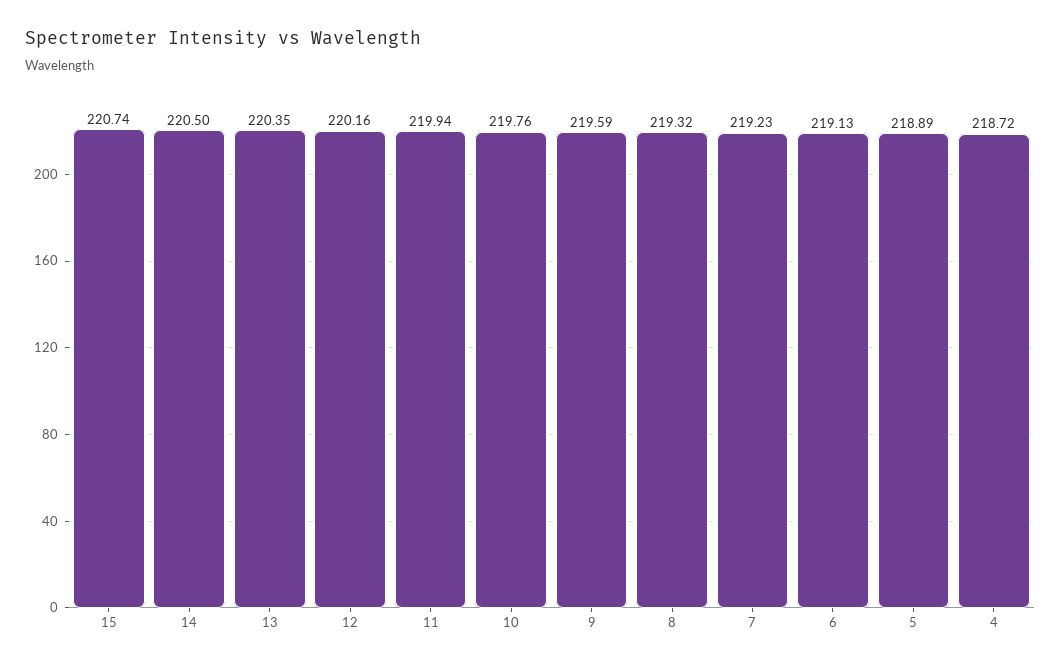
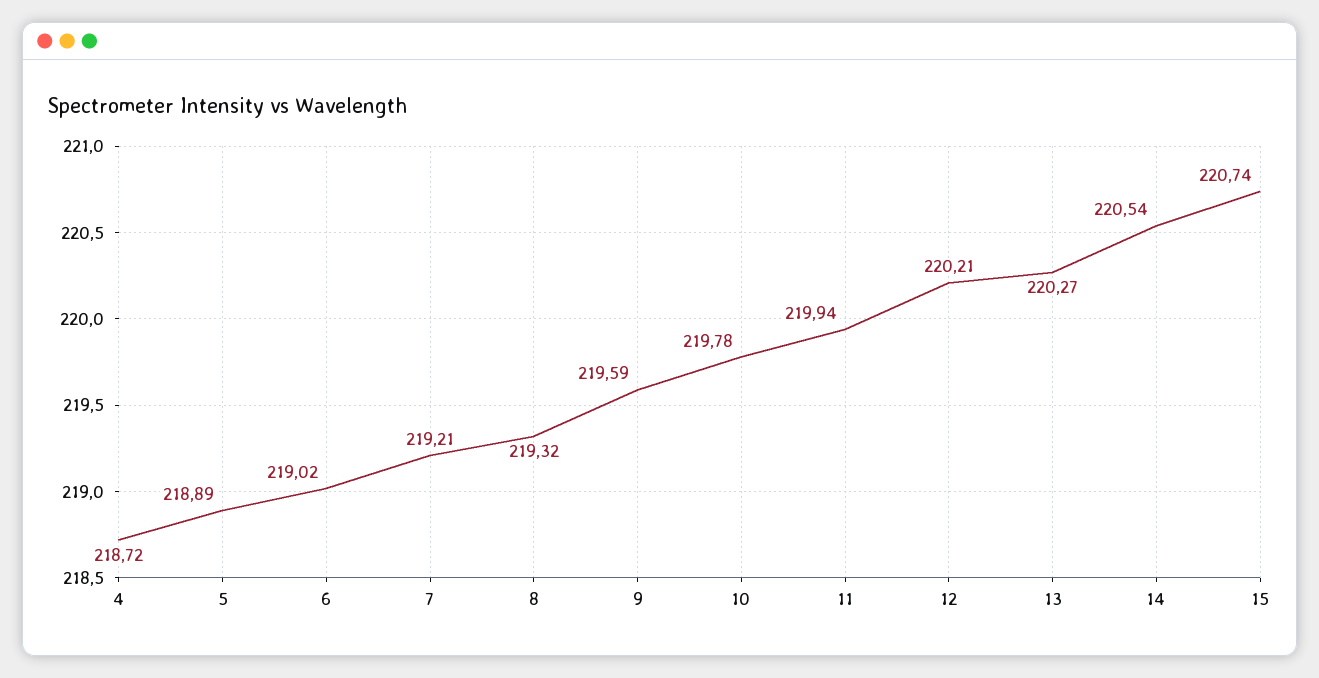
14: 220.5 -> 220.54
13: 220.35 -> 220.27
12: 220.16 -> 220.21
10: 219.76 -> 219.78
7: 219.23 -> 219.21
6: 219.13 -> 219.02

